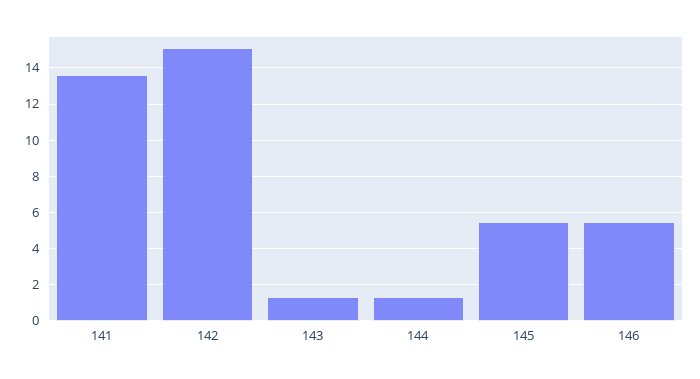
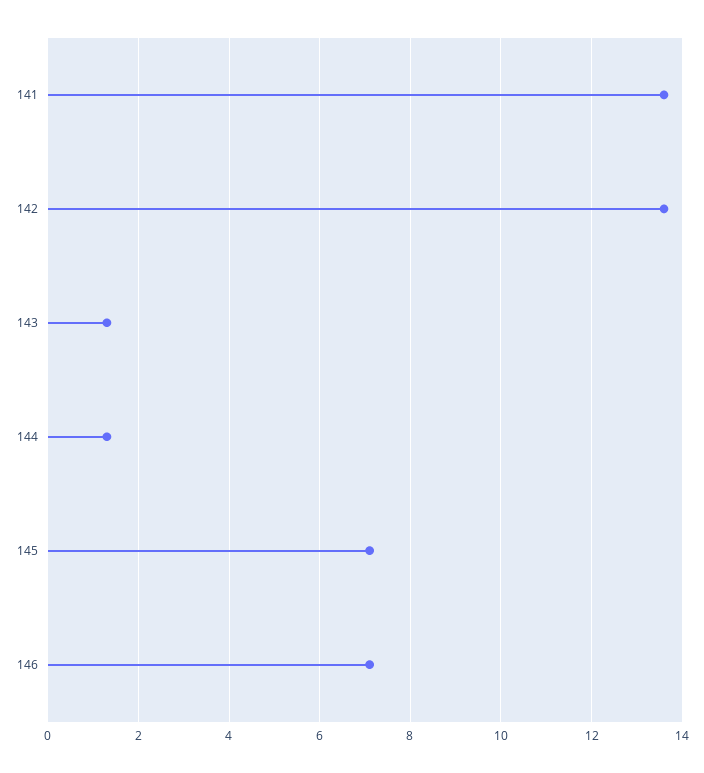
142: 15 -> 13.5
145: 5.5 -> 7
146: 5.5 -> 7

